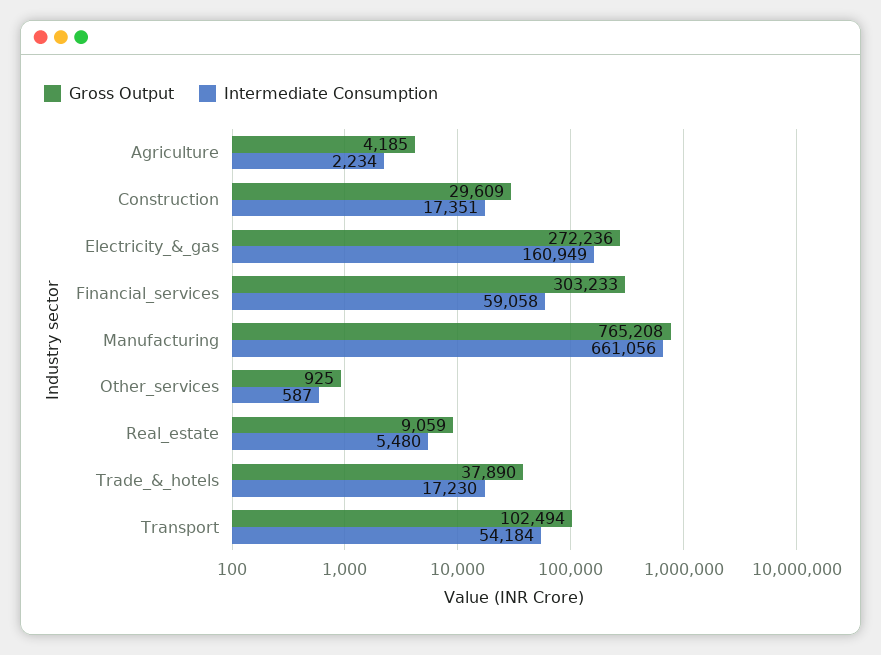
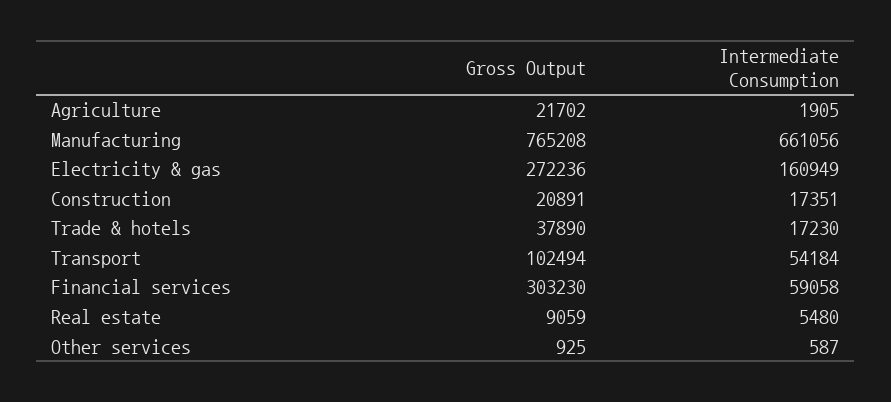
Gross Output, Agriculture: 4185 -> 21702
Intermediate Consumption, Agriculture: 2234 -> 1905
Gross Output, Construction: 29609 -> 20891
Gross Output, Financial_services: 303233 -> 303230

